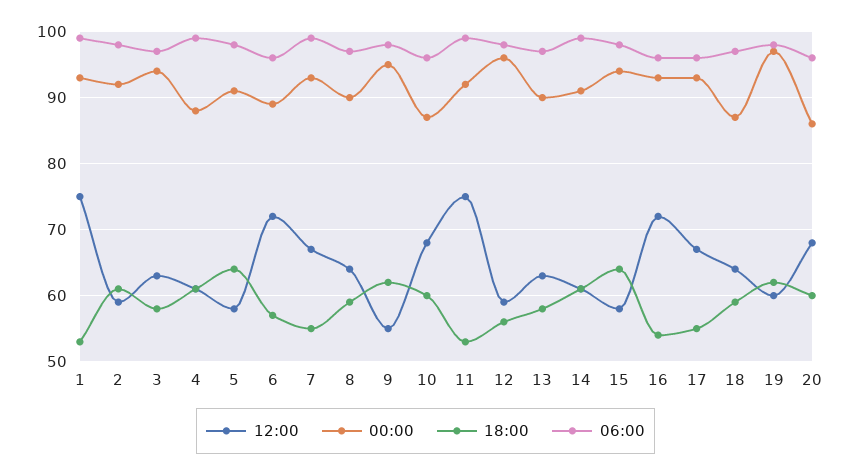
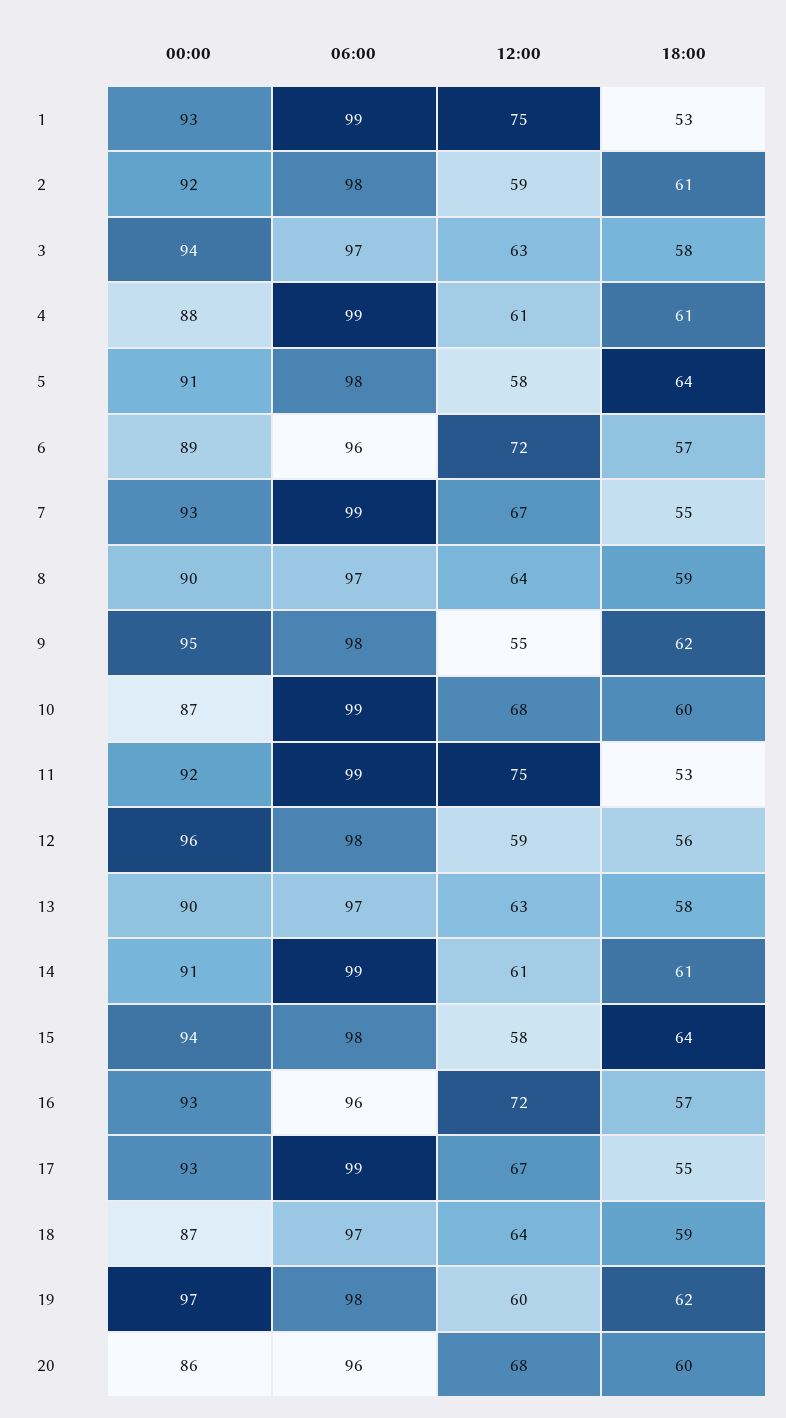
06:00, 10: 96 -> 99
18:00, 16: 54 -> 57
06:00, 17: 96 -> 99

